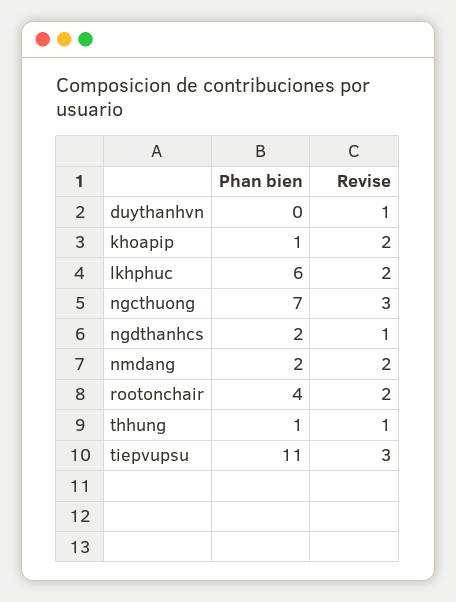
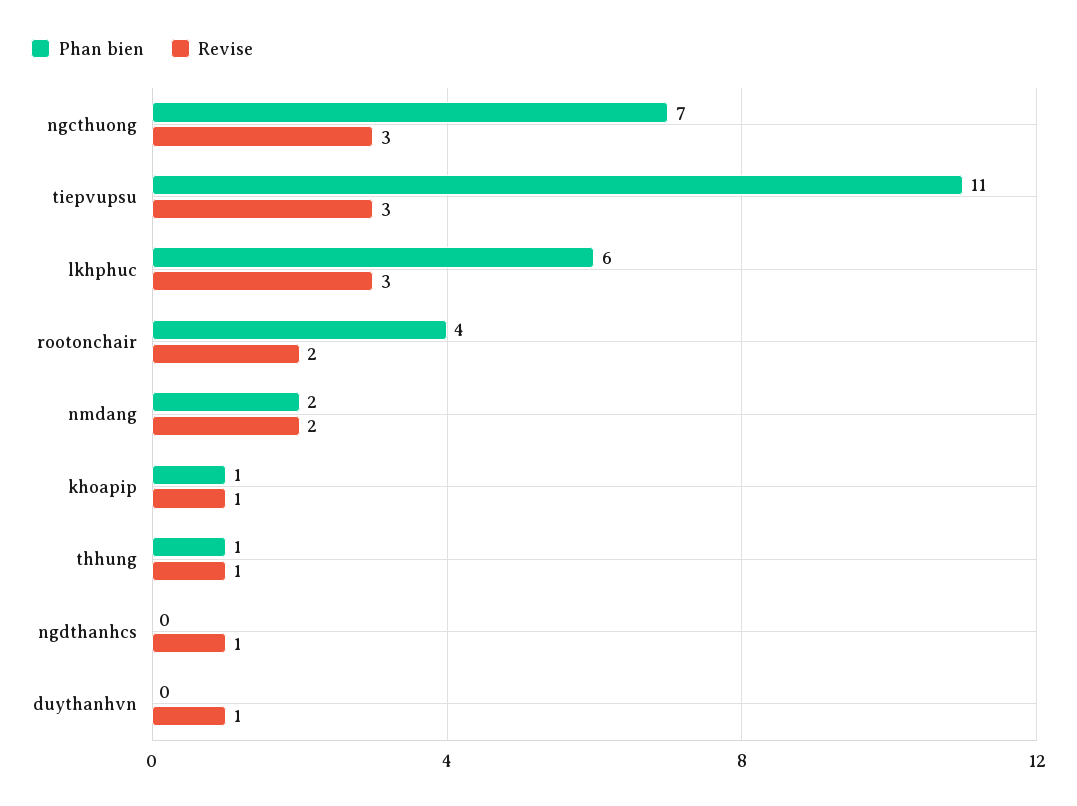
Revise, khoapip: 2 -> 1
Revise, lkhphuc: 2 -> 3
Phan bien, ngdthanhcs: 2 -> 0

